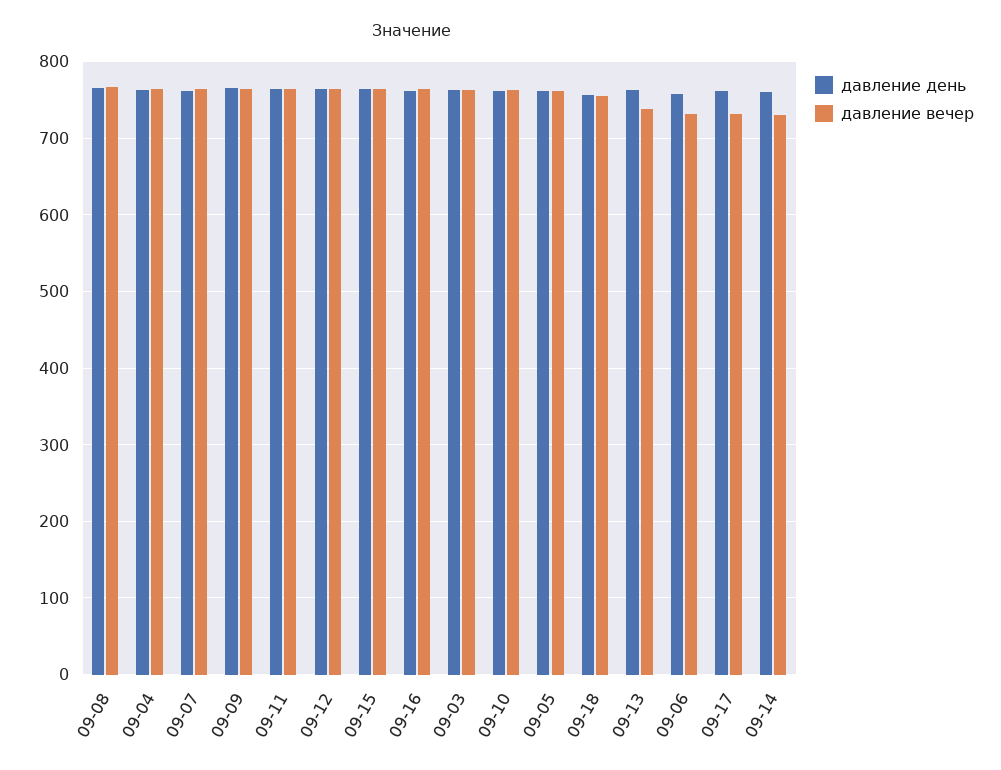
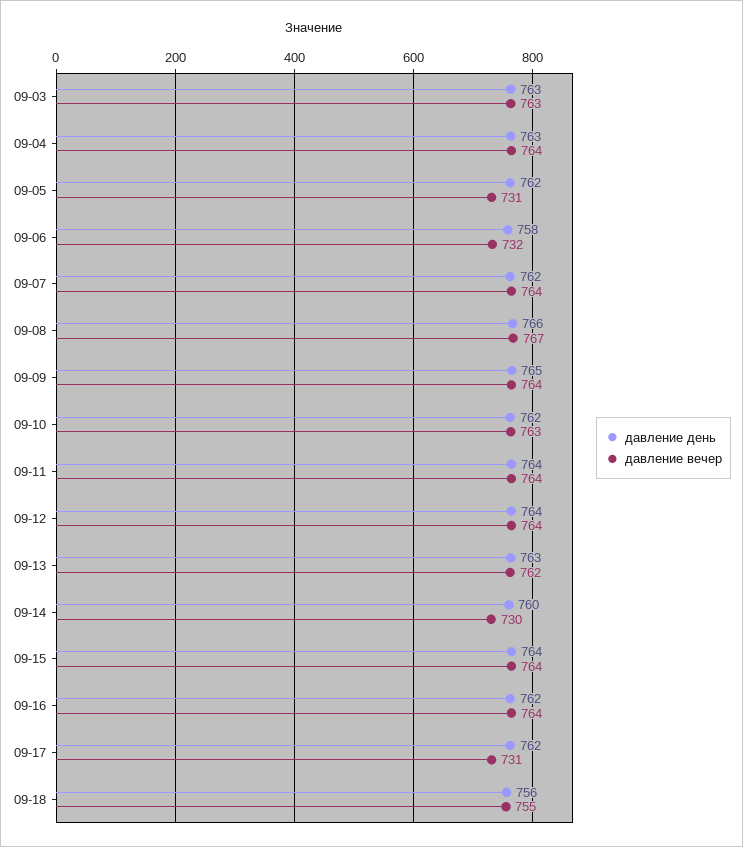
давление вечер, 09-05: 760 -> 731
давление вечер, 09-13: 740 -> 762

